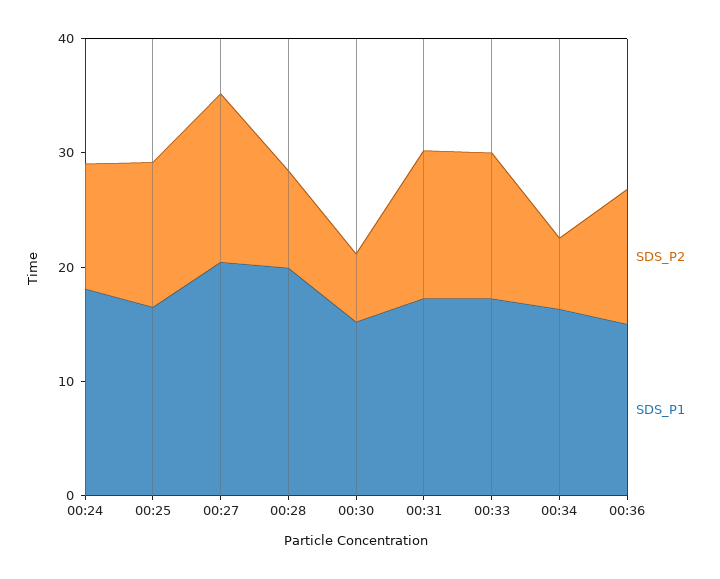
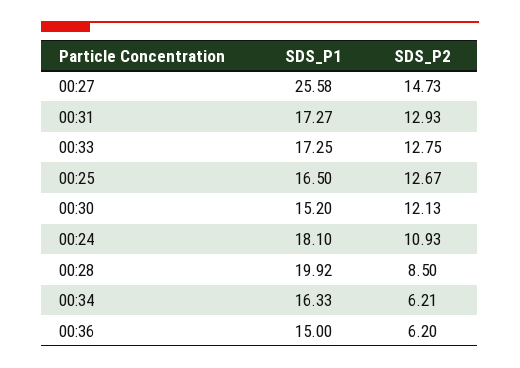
SDS_P1, 00:27: 20 -> 25.58
SDS_P2, 00:30: 6 -> 12.13
SDS_P2, 00:36: 12 -> 6.2

